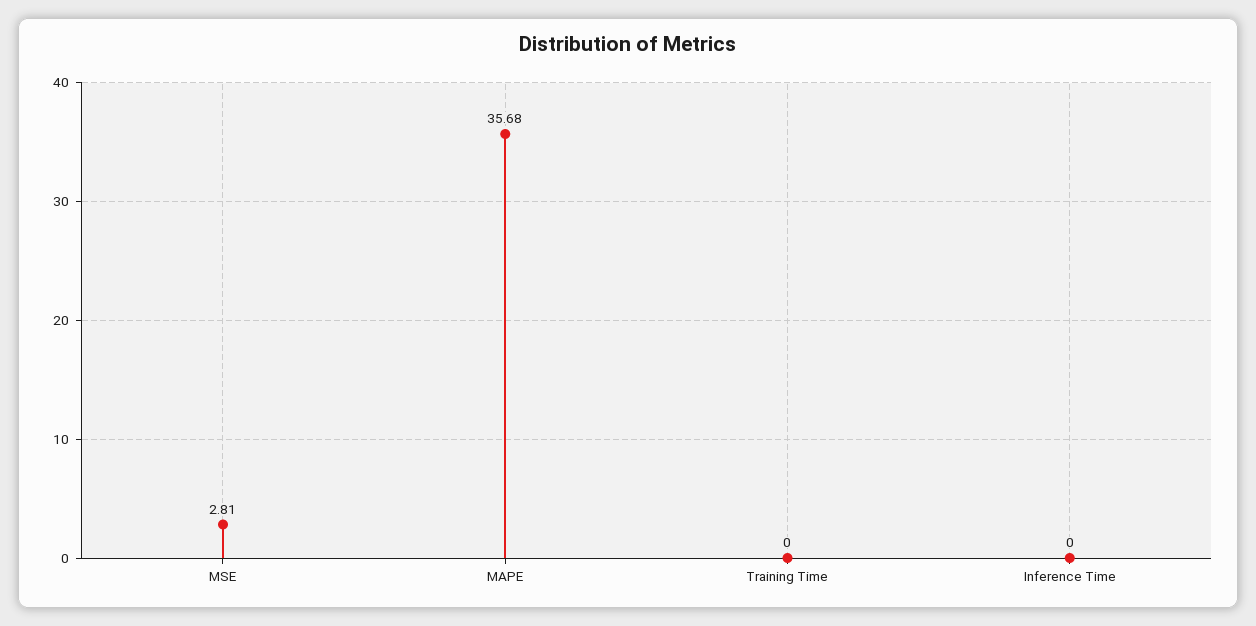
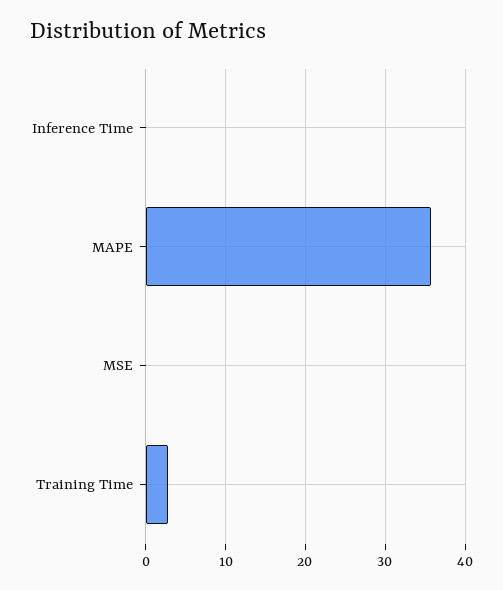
MSE: 2.81 -> 0
Training Time: 0 -> 3

